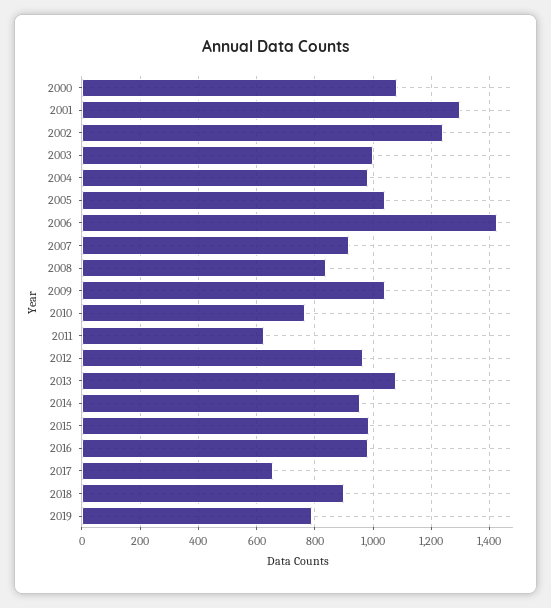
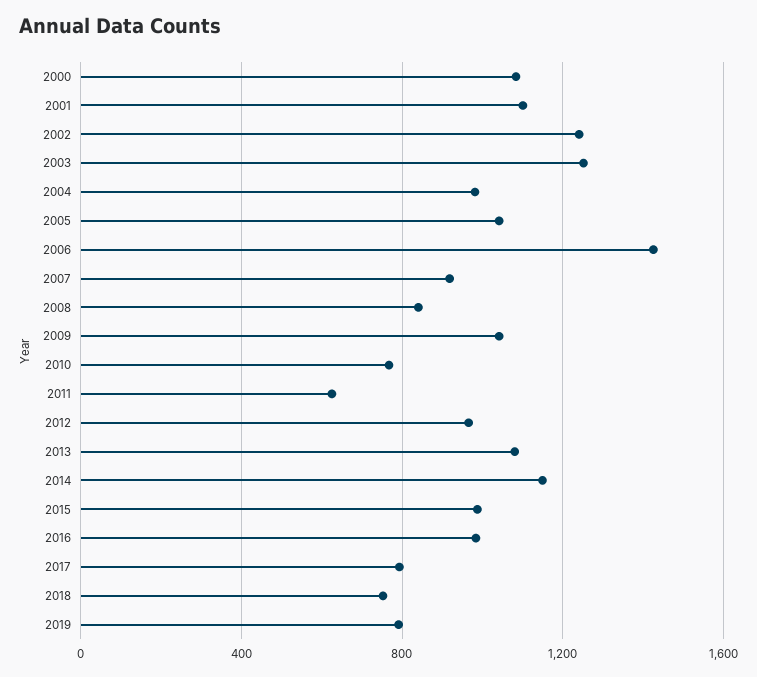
2001: 1300 -> 1100
2003: 1000 -> 1250
2014: 950 -> 1150
2017: 650 -> 800
2018: 900 -> 750

